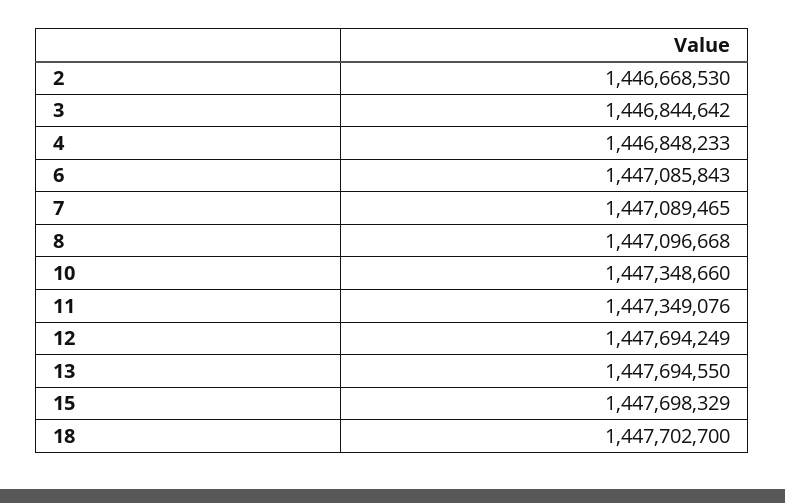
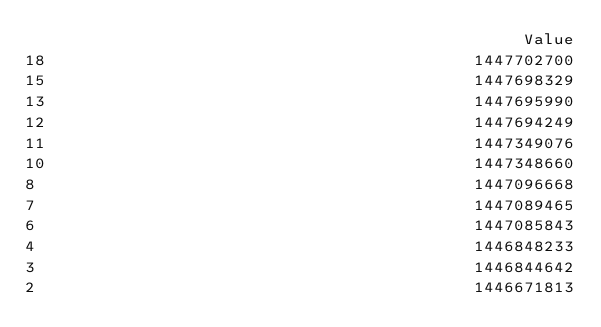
2: 1446668530 -> 1446671813
13: 1447694550 -> 1447695990

